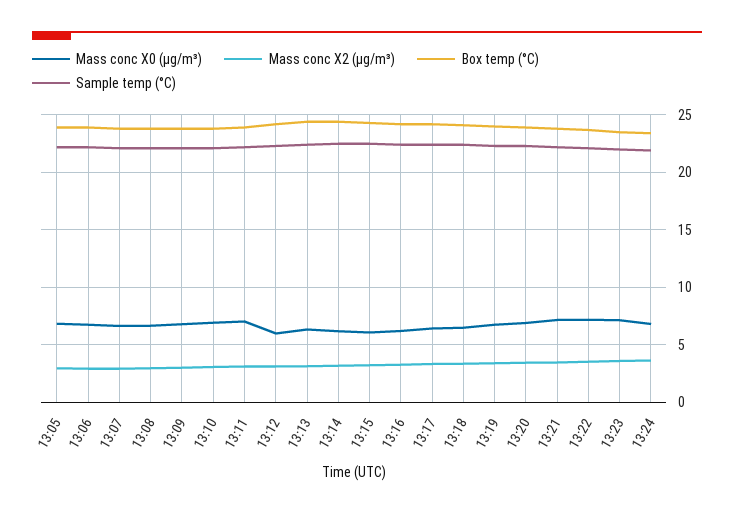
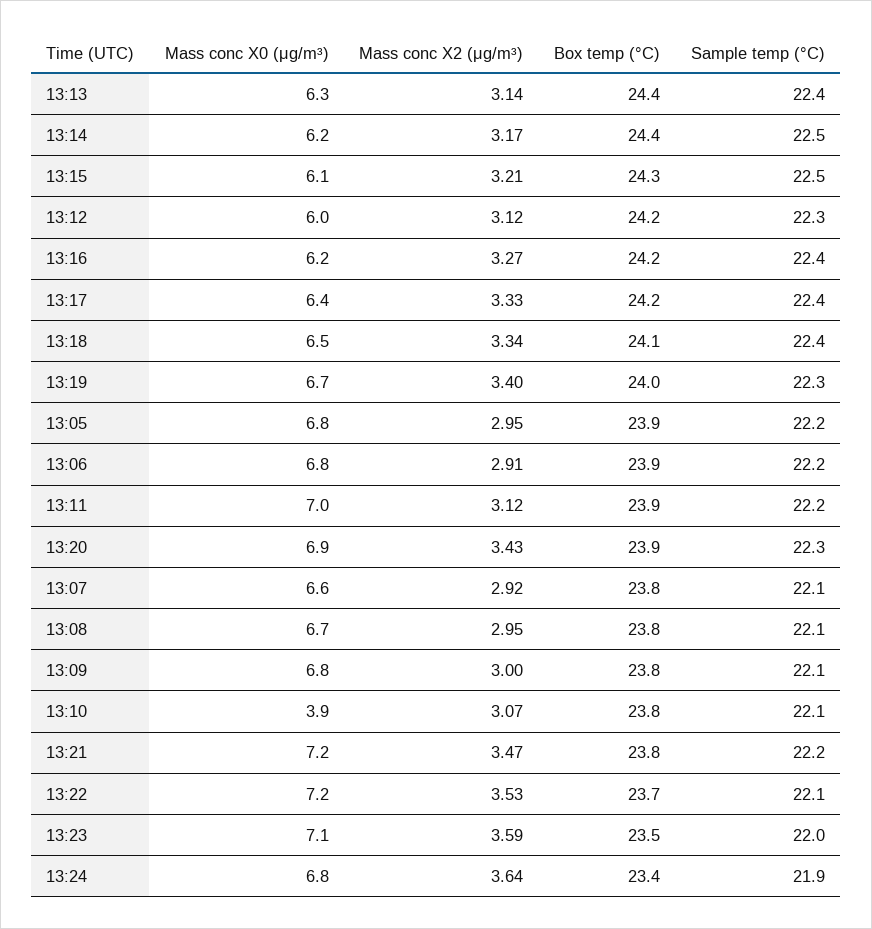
Mass conc X0 (μg/m³), 13:10: 7 -> 3.9

